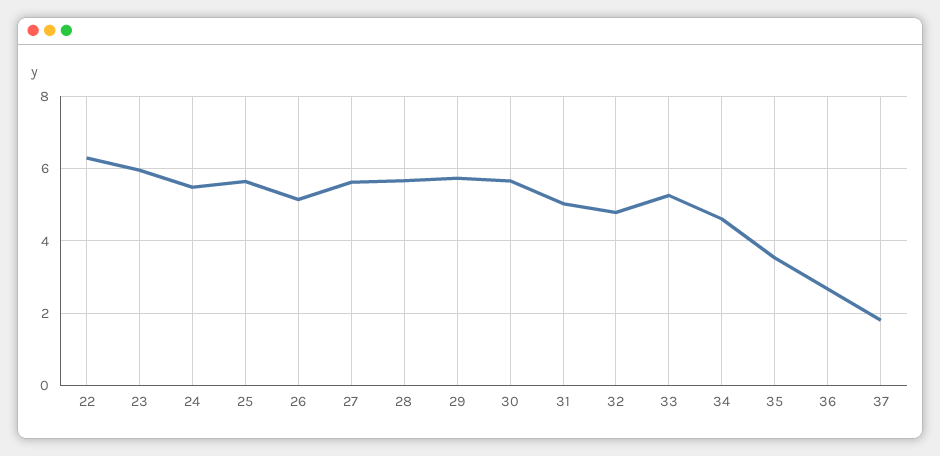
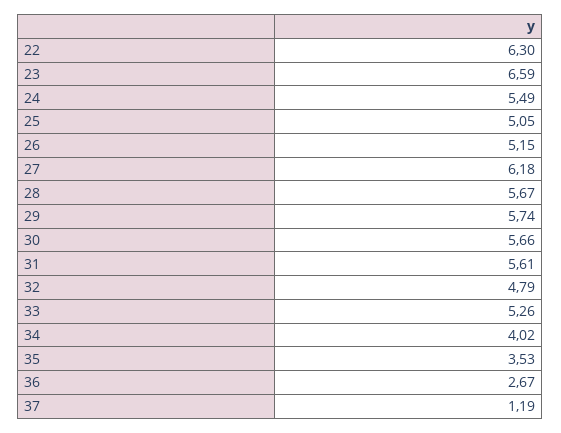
23: 6 -> 6.59
25: 5.6 -> 5.05
27: 5.6 -> 6.18
31: 5 -> 5.61
34: 4.6 -> 4.02
37: 1.8 -> 1.19

